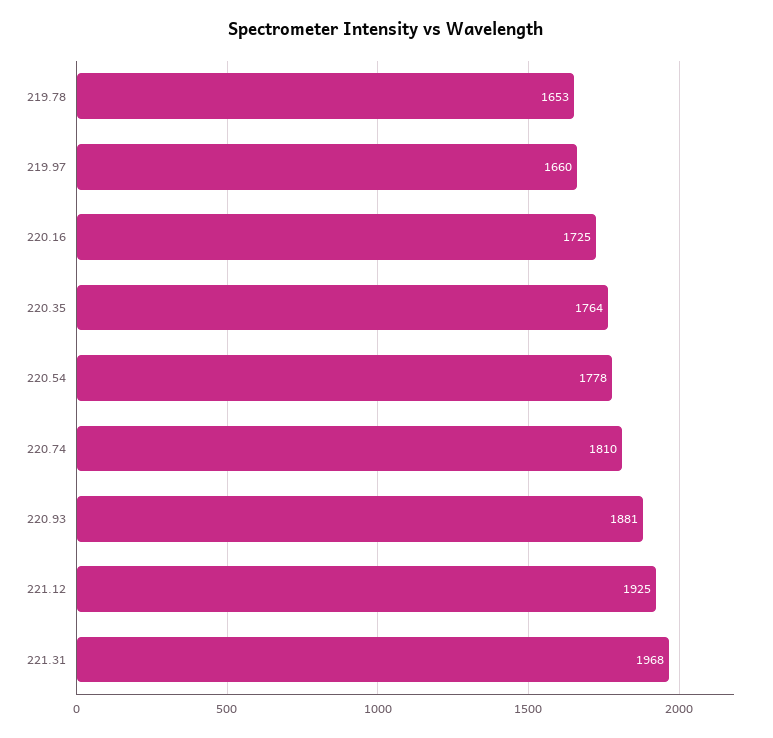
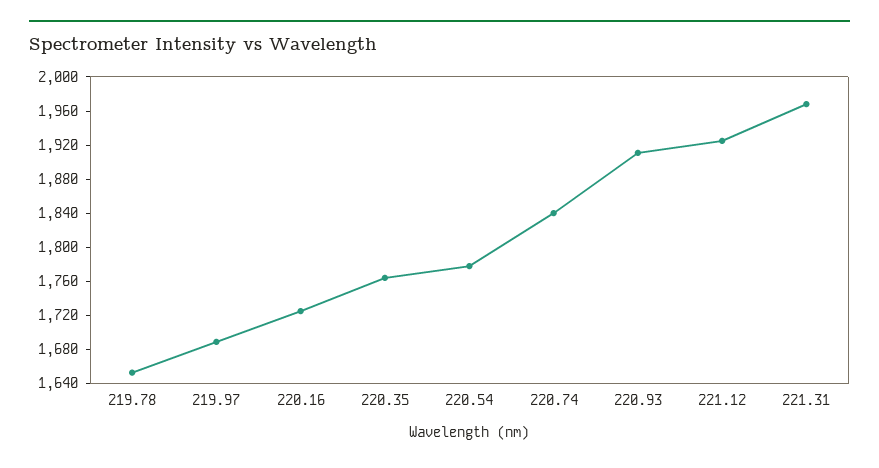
219.97: 1660 -> 1690
220.74: 1810 -> 1840
220.93: 1881 -> 1910

